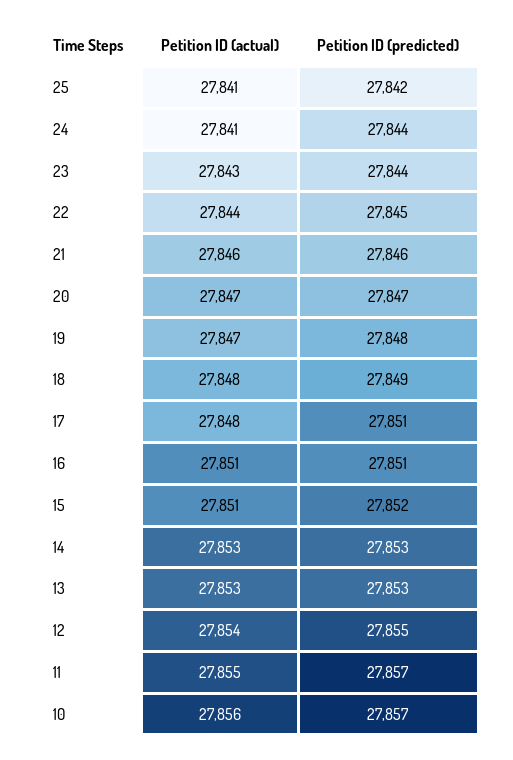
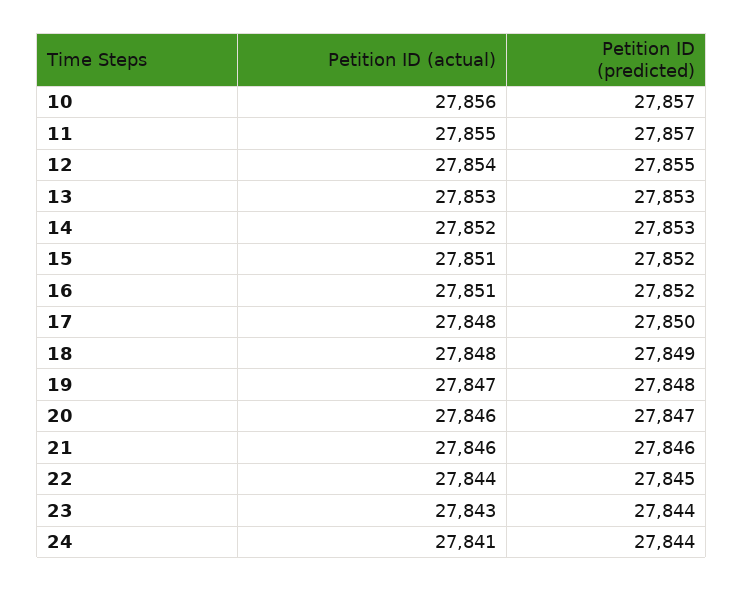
Petition ID (actual), 25: 27841 -> none
Petition ID (predicted), 25: 27842 -> none
Petition ID (actual), 20: 27847 -> 27846
Petition ID (predicted), 17: 27851 -> 27850
Petition ID (predicted), 16: 27851 -> 27852
Petition ID (actual), 14: 27853 -> 27852

